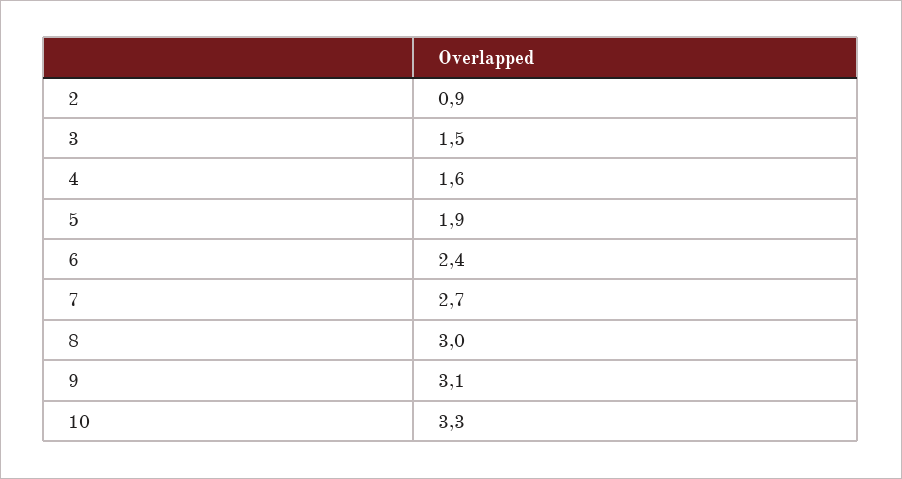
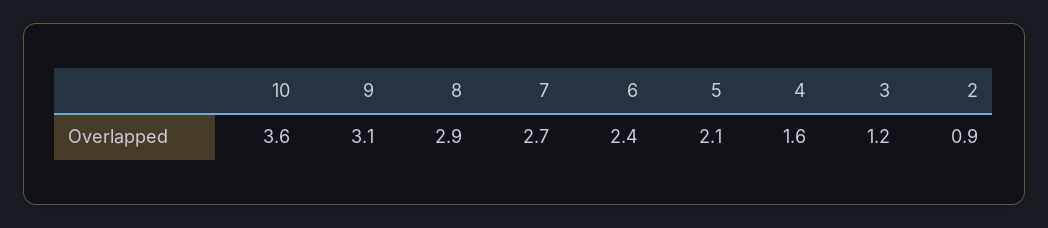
3: 1.5 -> 1.2
5: 1.9 -> 2.1
8: 3 -> 2.9
10: 3.3 -> 3.6

